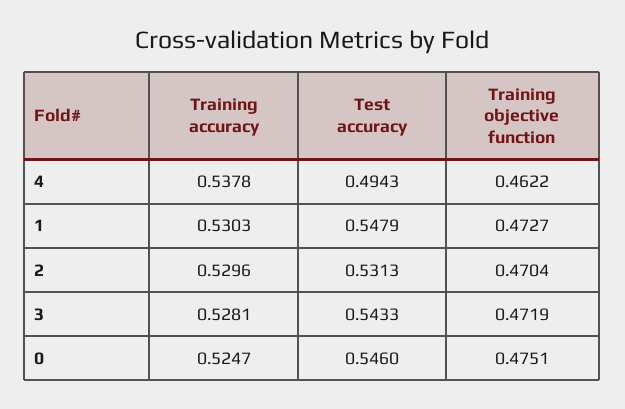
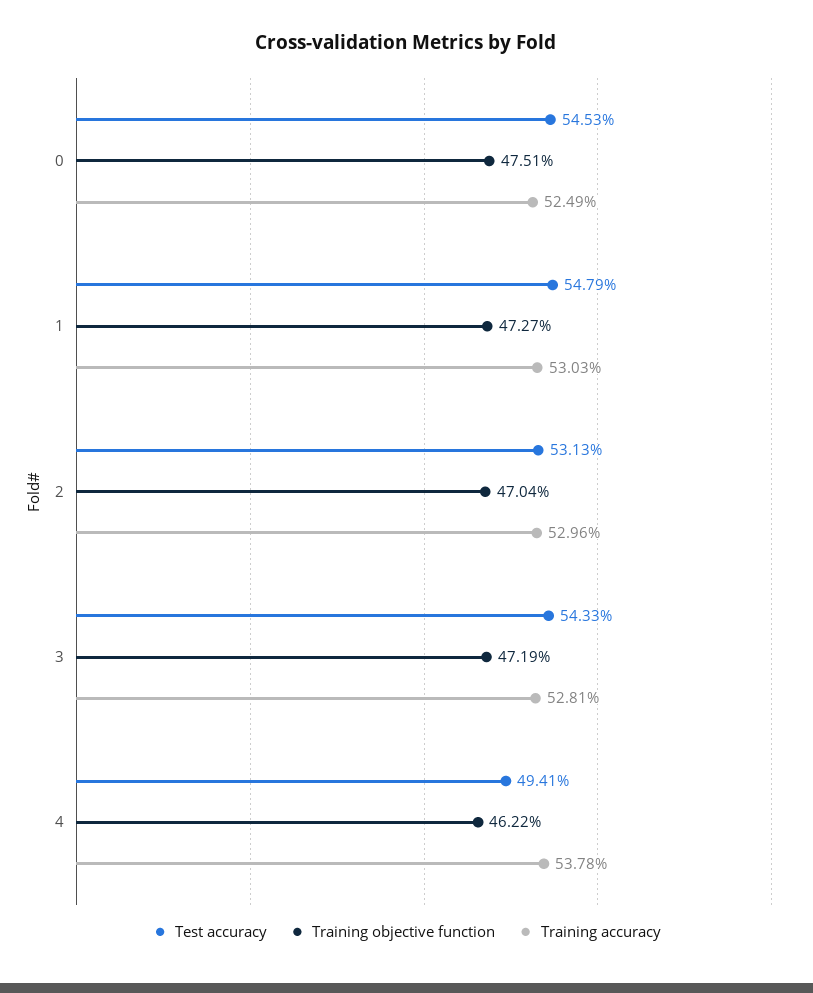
Test accuracy, 4: 0.4943 -> 0.4941
Training accuracy, 0: 0.5247 -> 0.5249
Test accuracy, 0: 0.546 -> 0.5453

